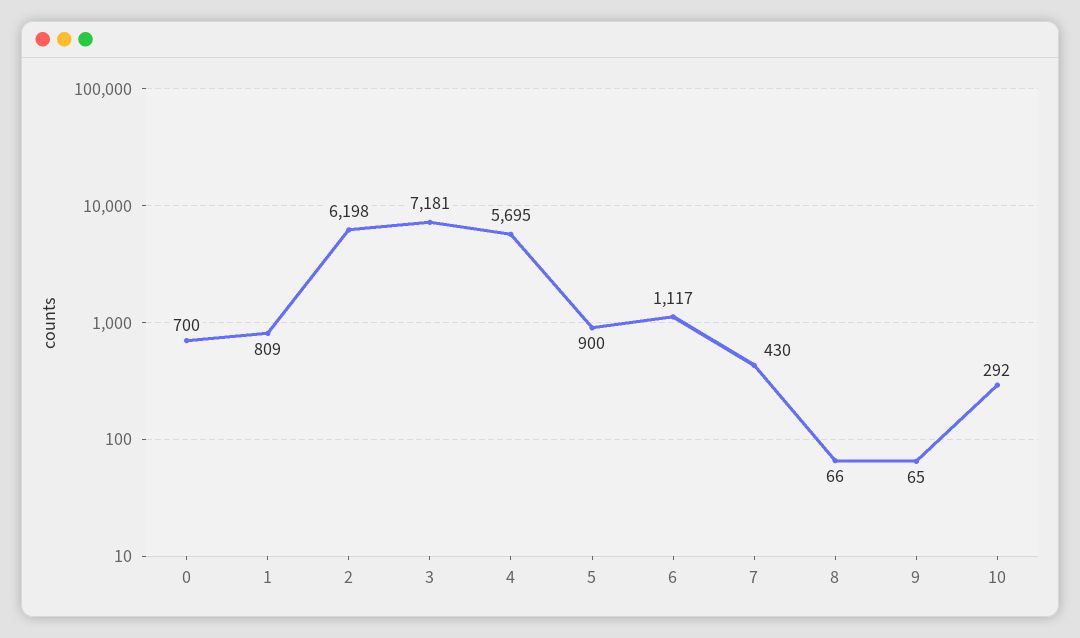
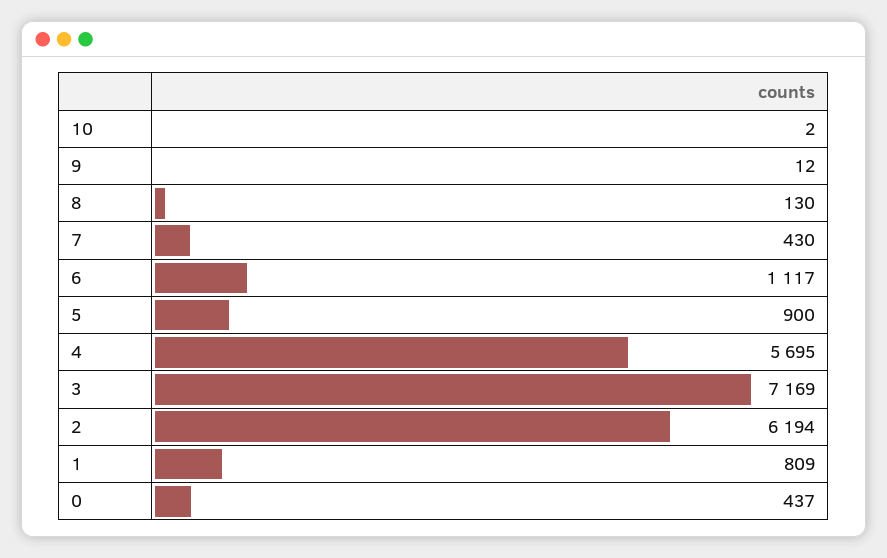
0: 700 -> 437
2: 6198 -> 6194
3: 7181 -> 7169
8: 66 -> 130
9: 65 -> 12
10: 292 -> 2

